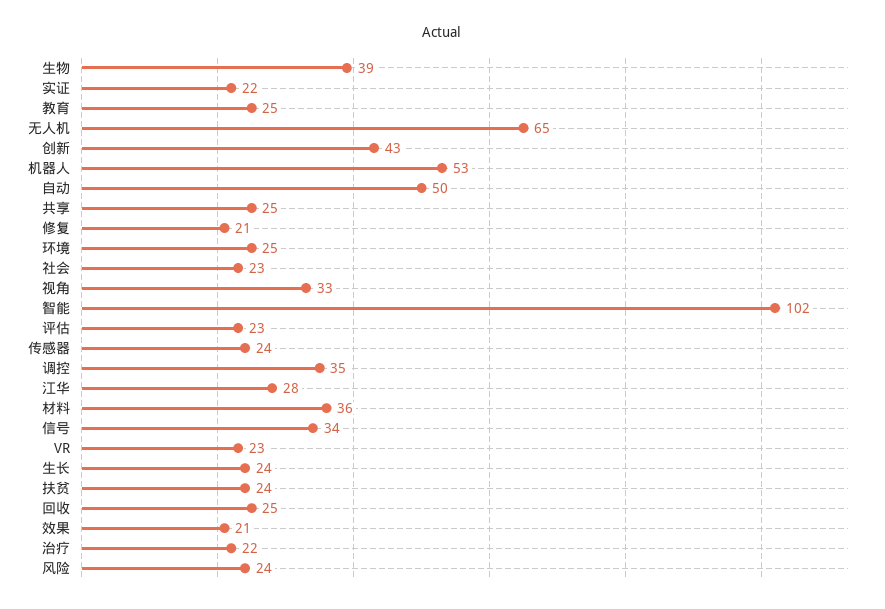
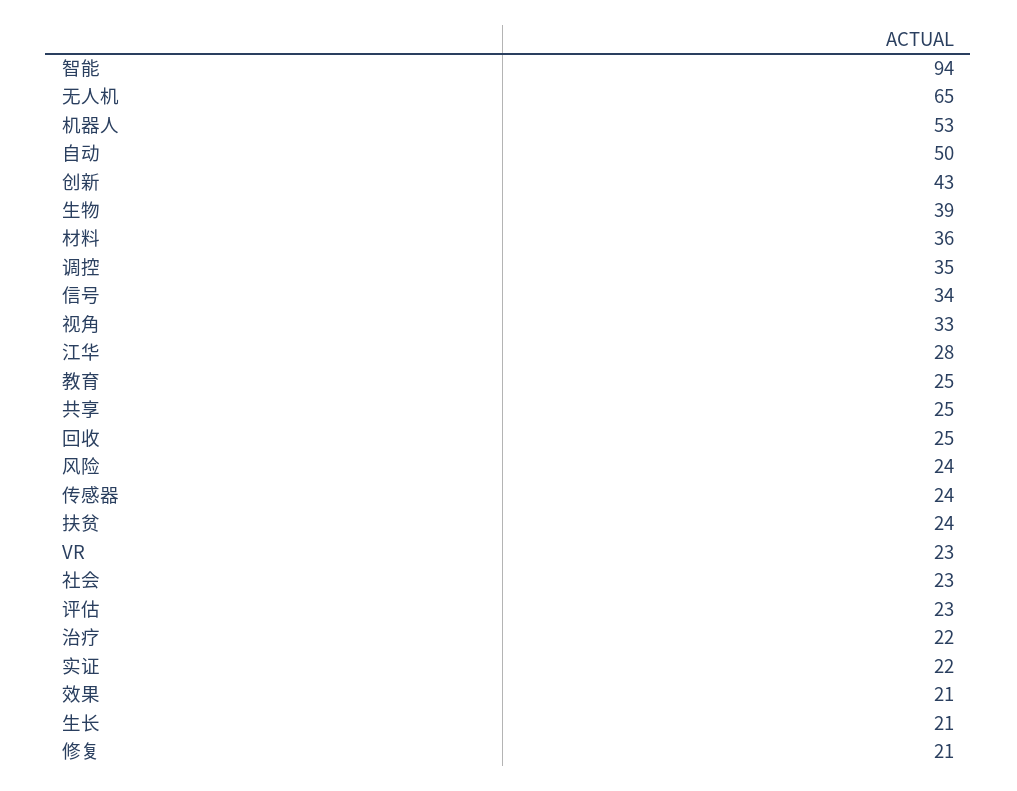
环境: 25 -> none
智能: 102 -> 94
生长: 24 -> 21

